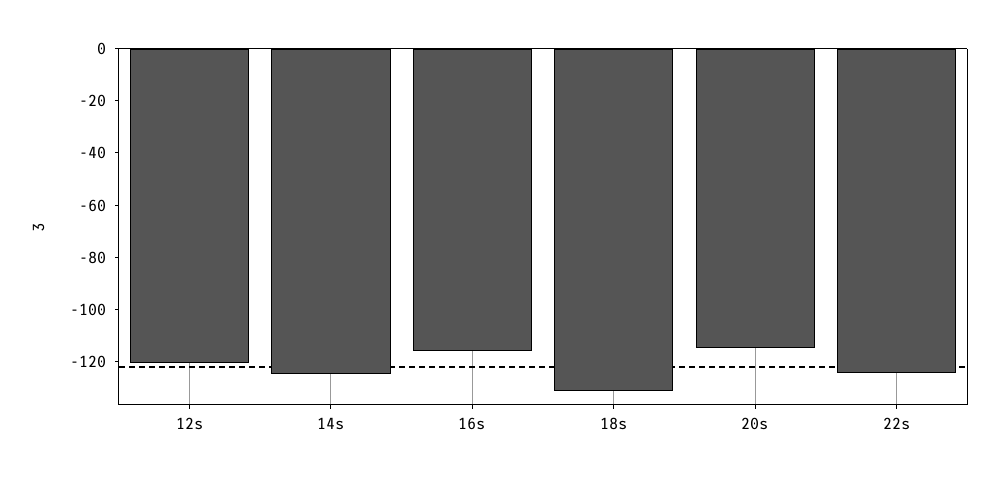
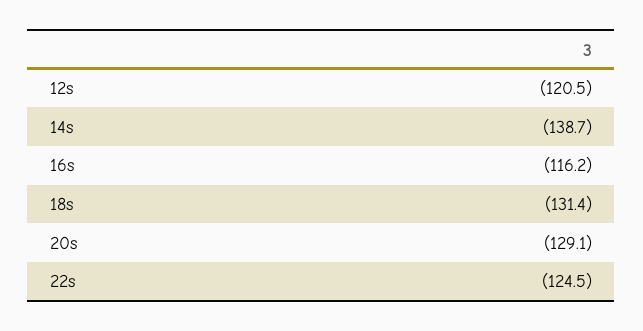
14s: -125 -> -138.7
20s: -115 -> -129.1

